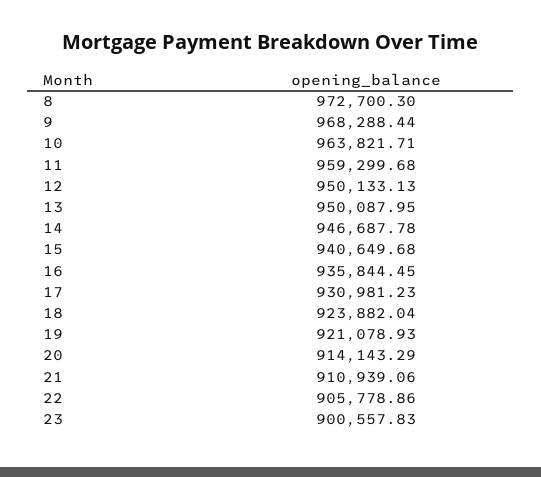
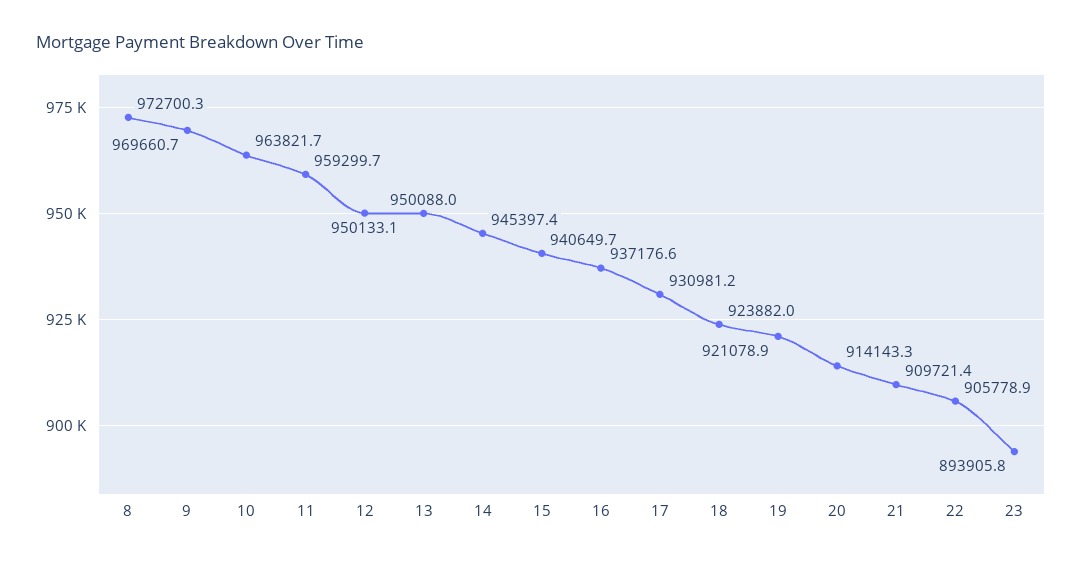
9: 968288.44 -> 969660.7
14: 946687.78 -> 945397.4
16: 935844.45 -> 937176.6
21: 910939.06 -> 909721.4
23: 900557.83 -> 893905.8

